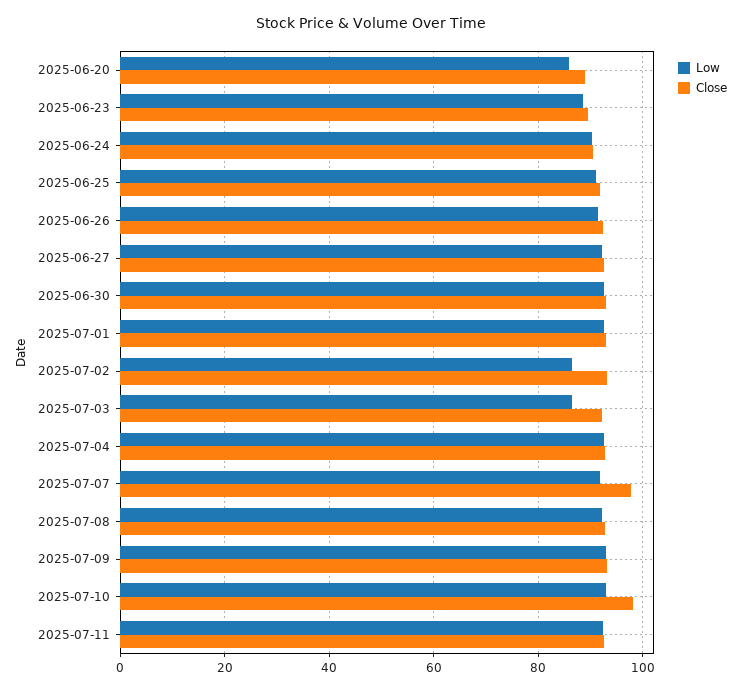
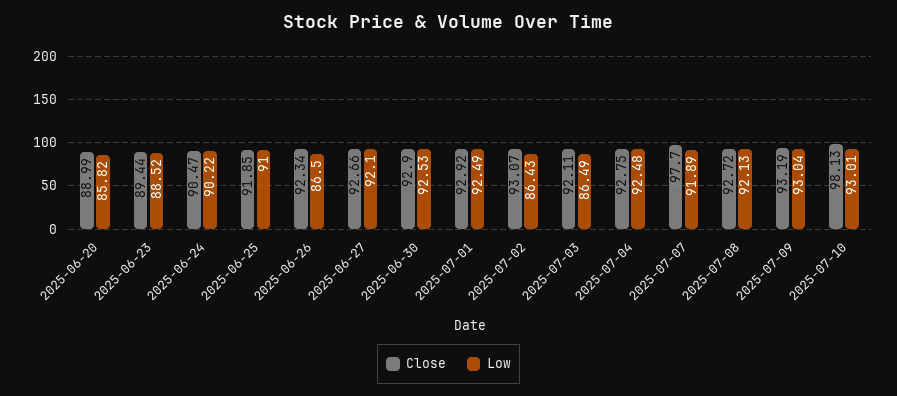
Low, 2025-06-26: 92 -> 86.5
Low, 2025-07-11: 92 -> none
Close, 2025-07-11: 92 -> none

